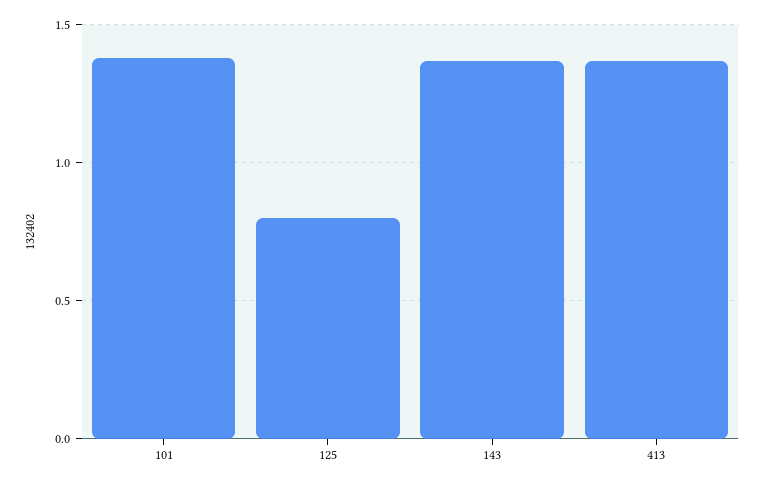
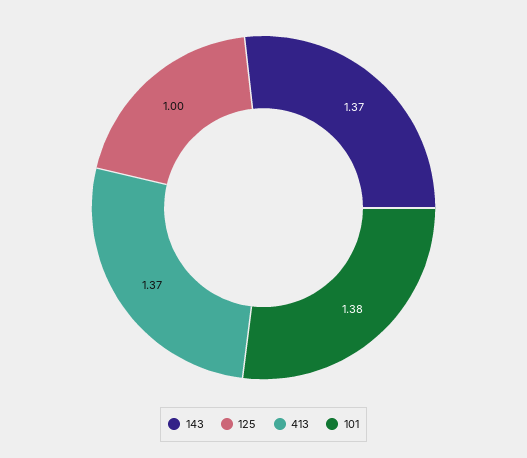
125: 0.8 -> 1

